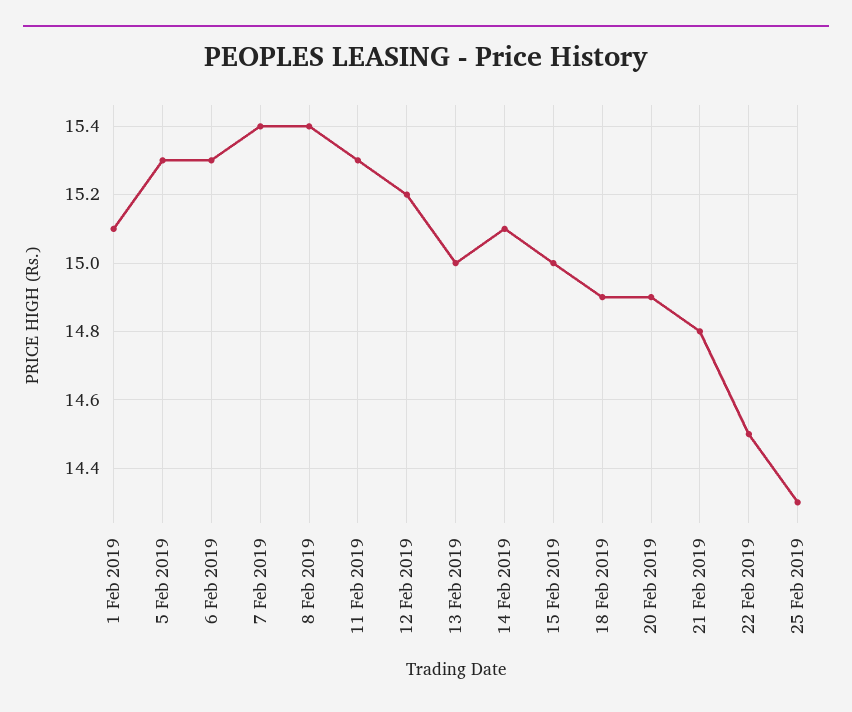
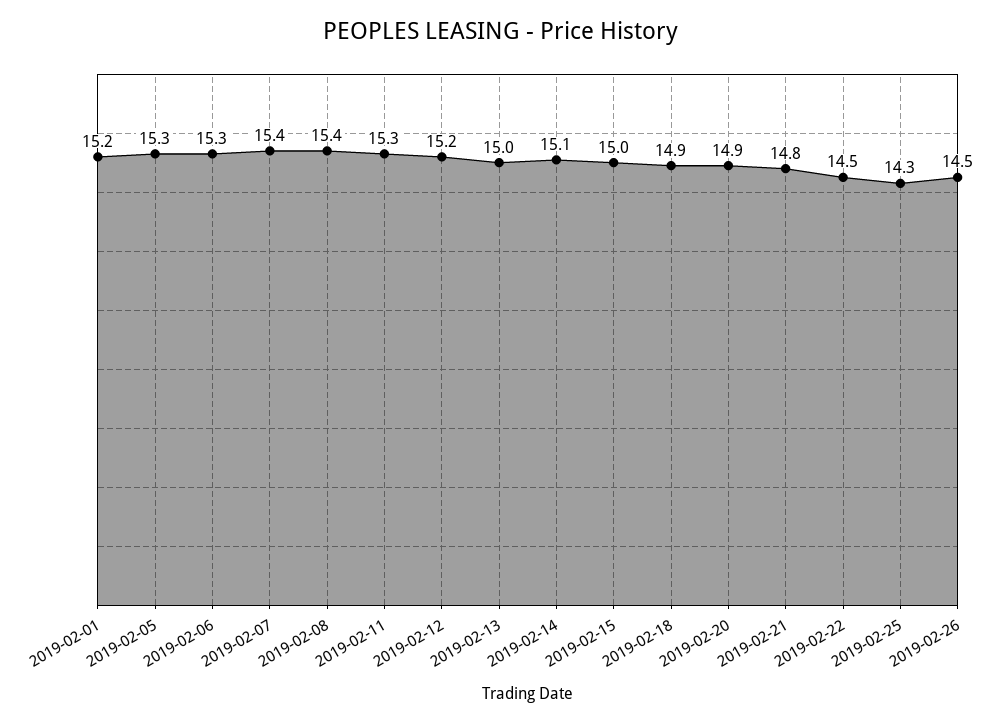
1 Feb 2019: 15.1 -> 15.2
2019-02-26: none -> 14.5

